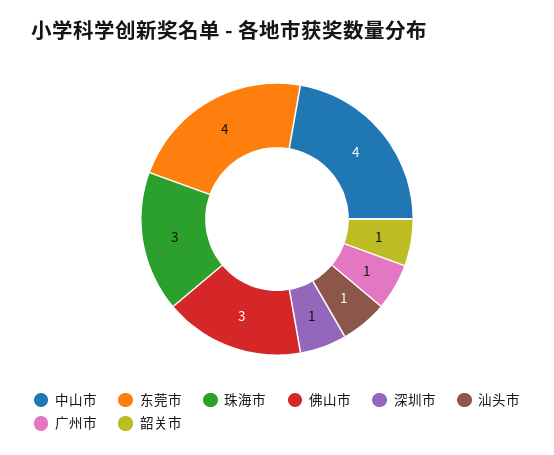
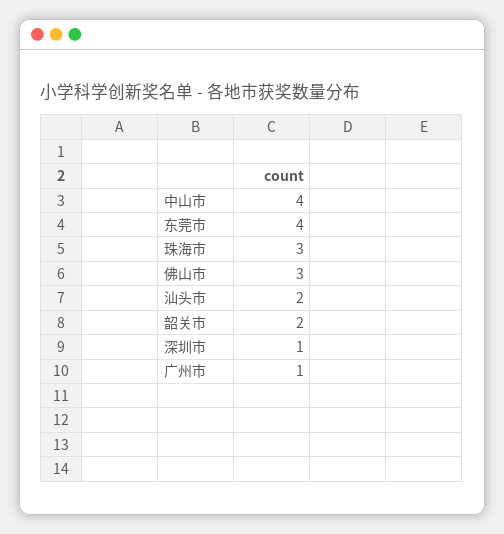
汕头市: 1 -> 2
韶关市: 1 -> 2

